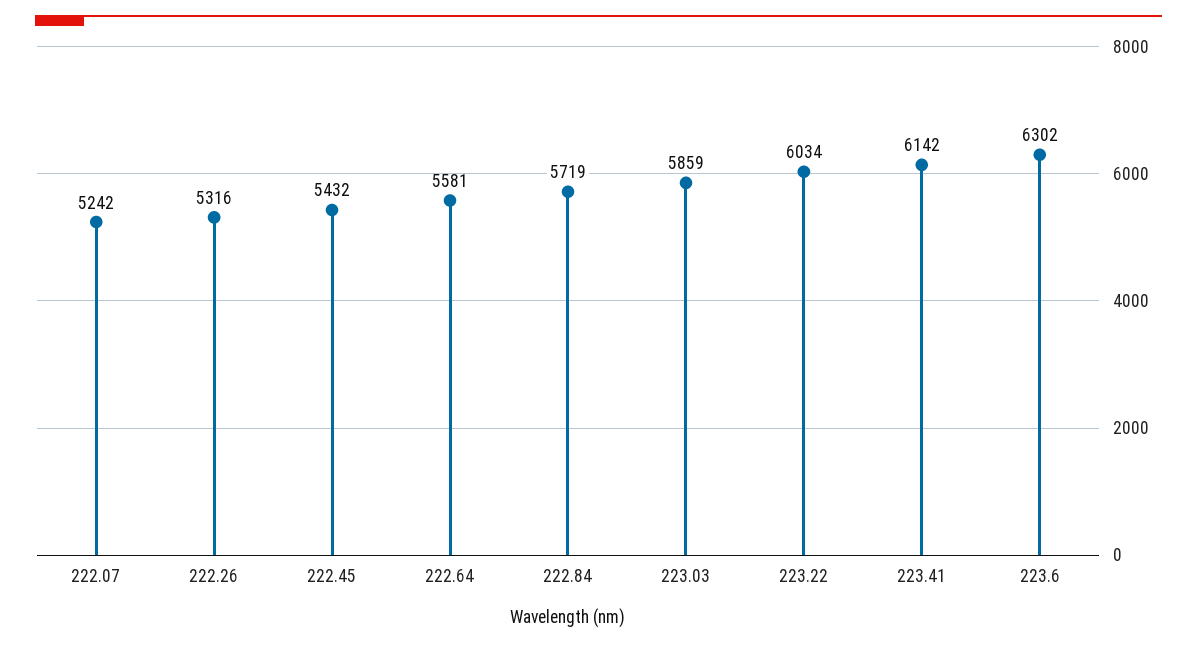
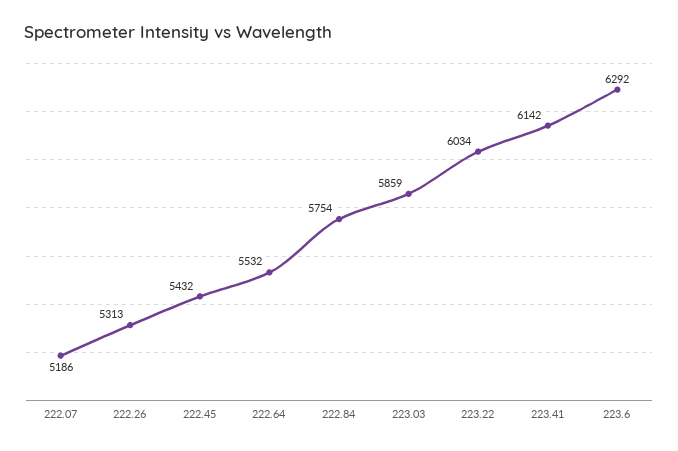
222.07: 5242 -> 5186
222.26: 5316 -> 5313
222.64: 5581 -> 5532
222.84: 5719 -> 5754
223.6: 6302 -> 6292

